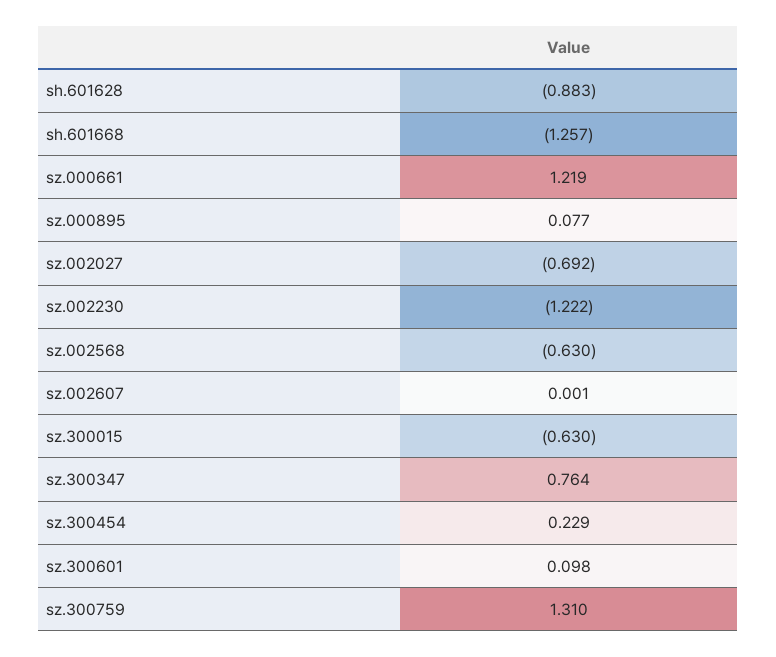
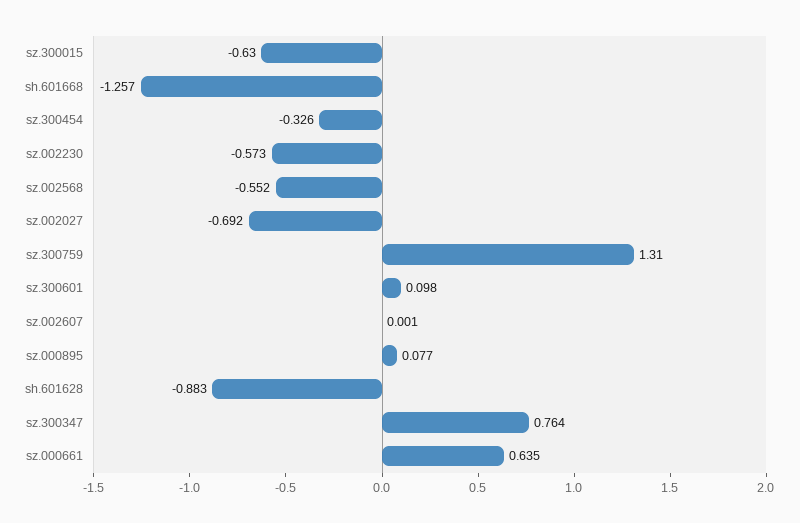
sz.000661: 1.219 -> 0.635
sz.002230: -1.222 -> -0.573
sz.002568: -0.63 -> -0.552
sz.300454: 0.229 -> -0.326

